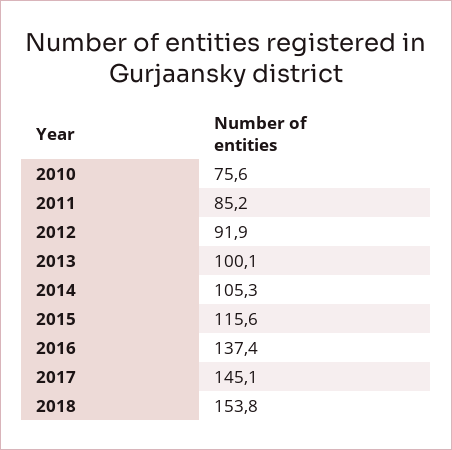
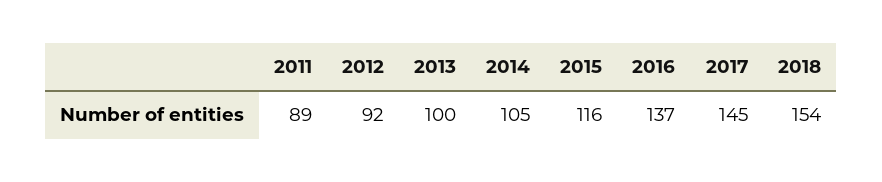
2010: 75.6 -> none
2011: 85.2 -> 89

